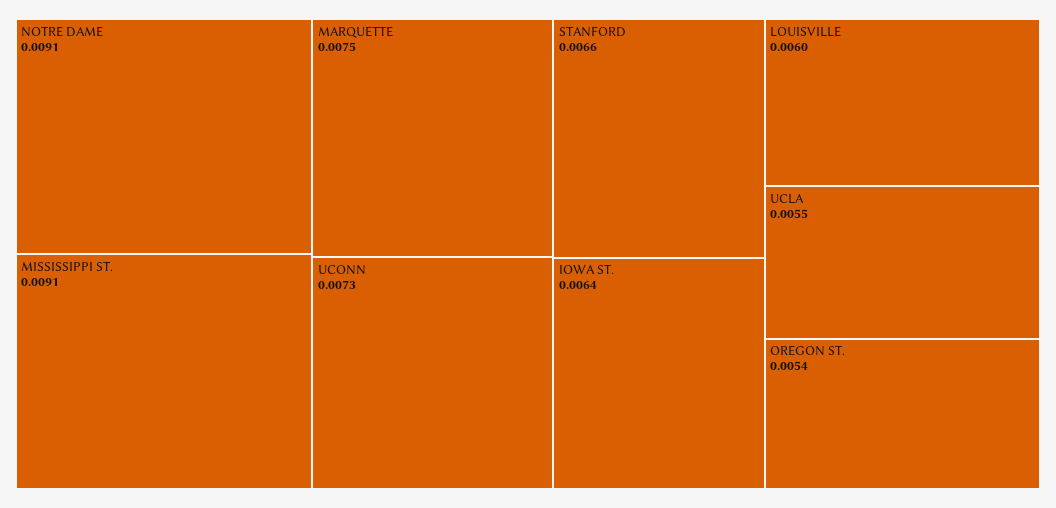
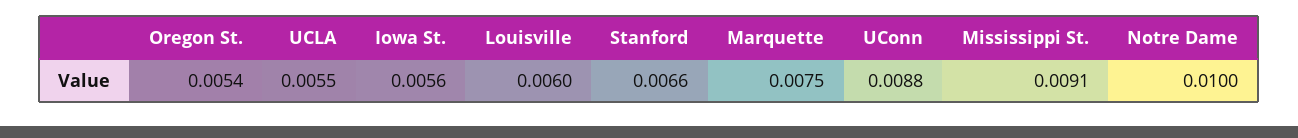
NOTRE DAME: 0.0091 -> 0.01
UCONN: 0.0073 -> 0.0088
IOWA ST.: 0.0064 -> 0.0056

